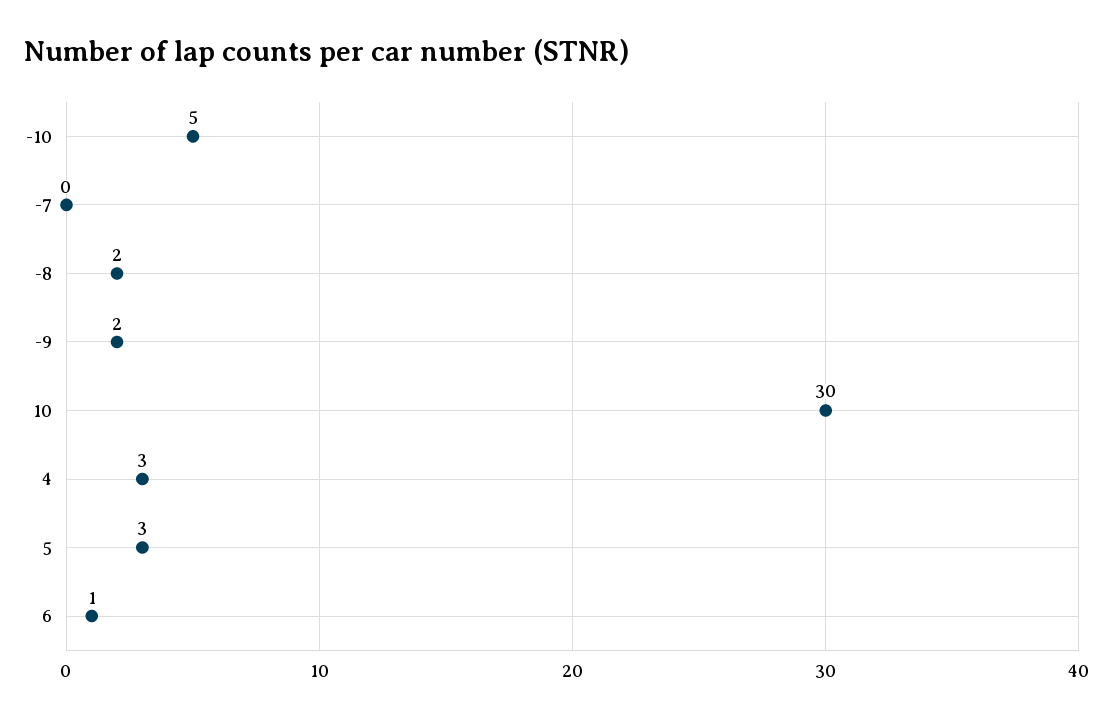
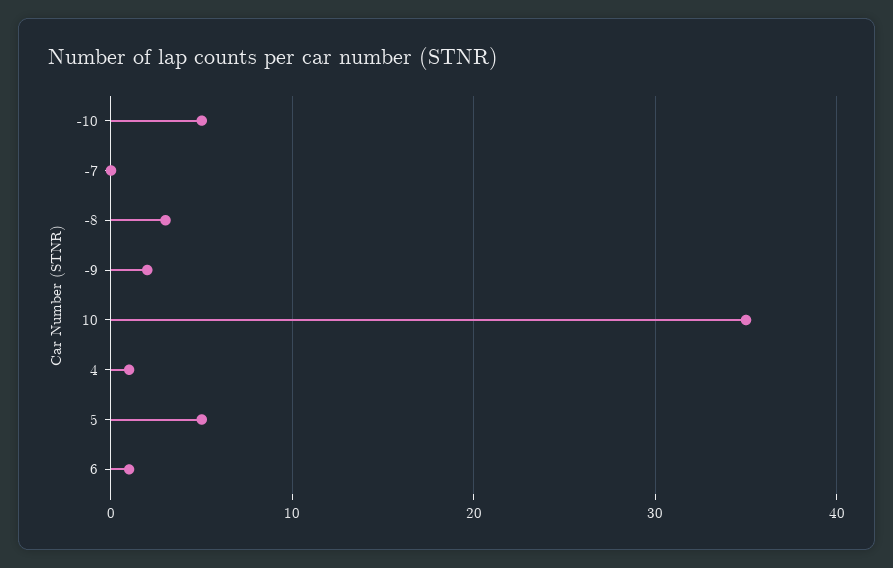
-8: 2 -> 3
10: 30 -> 35
4: 3 -> 1
5: 3 -> 5

